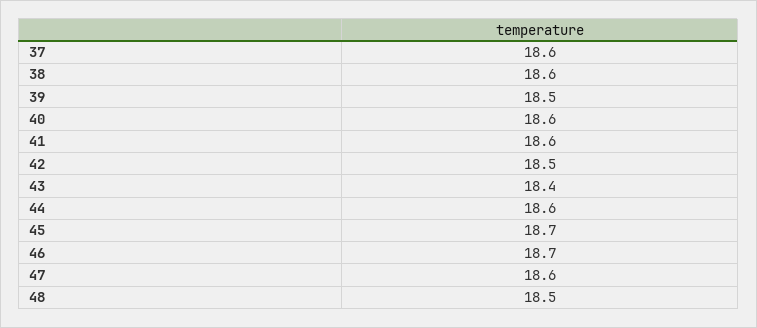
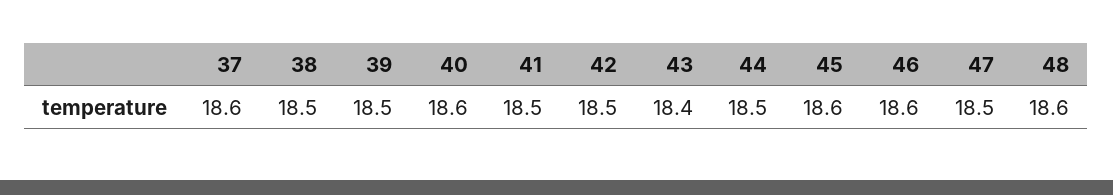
38: 18.6 -> 18.5
41: 18.6 -> 18.5
44: 18.6 -> 18.5
45: 18.7 -> 18.6
46: 18.7 -> 18.6
47: 18.6 -> 18.5
48: 18.5 -> 18.6

